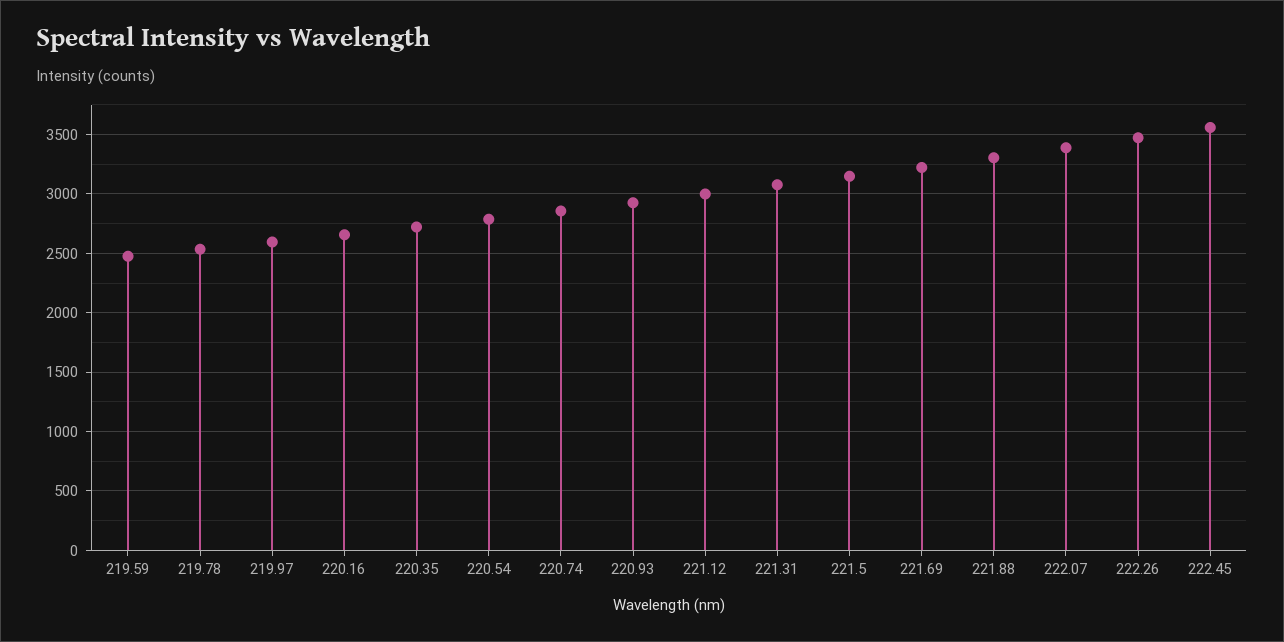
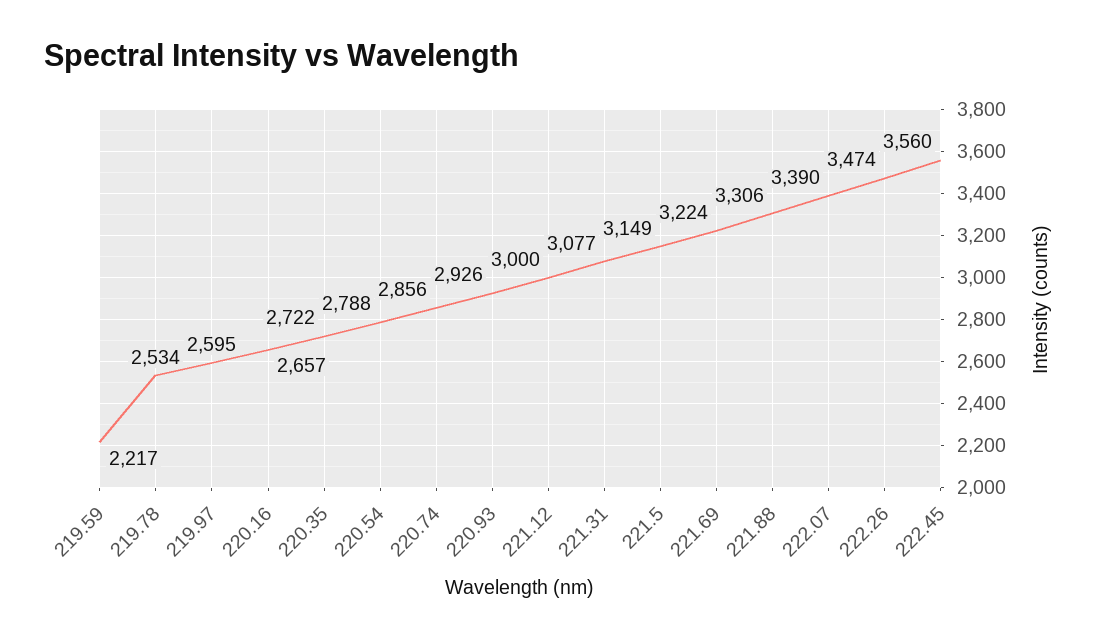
219.59: 2500 -> 2217

